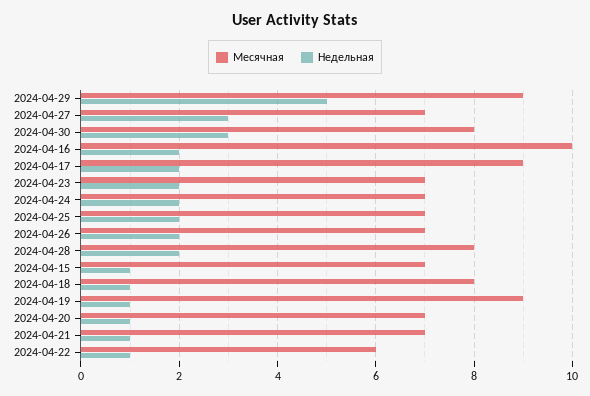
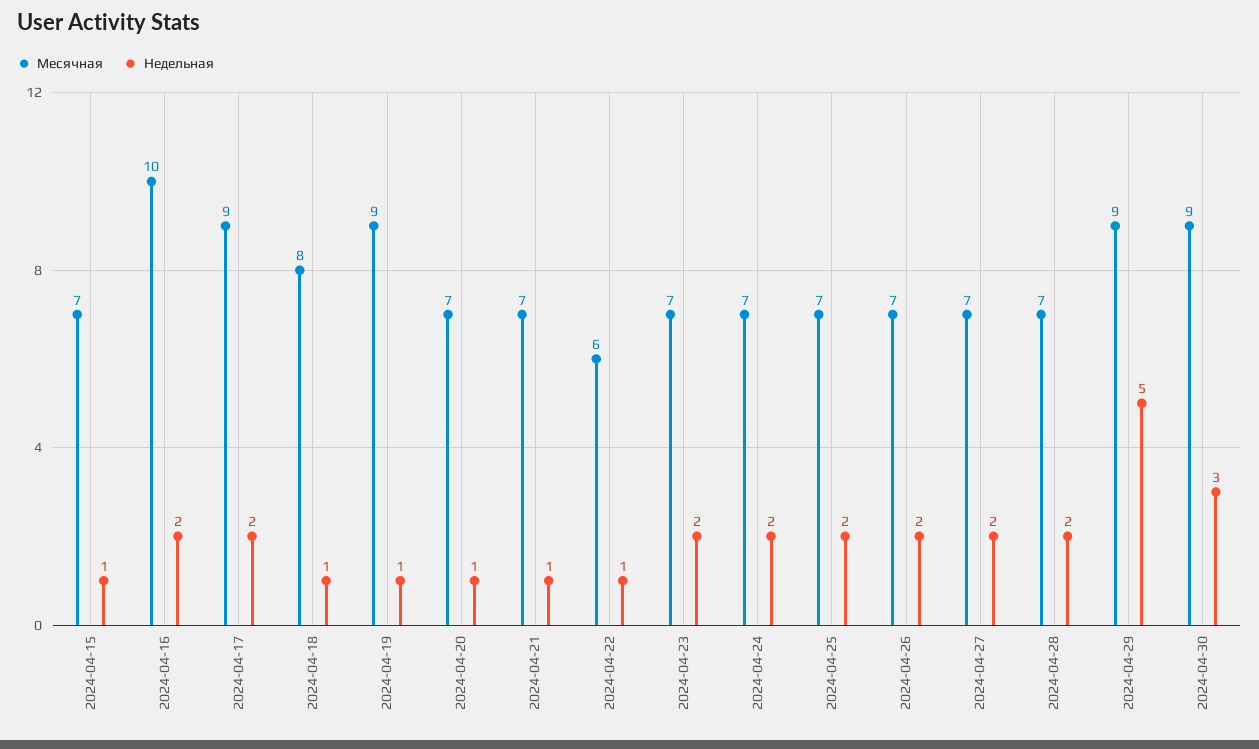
Недельная, 2024-04-27: 3 -> 2
Месячная, 2024-04-30: 8 -> 9
Месячная, 2024-04-28: 8 -> 7

